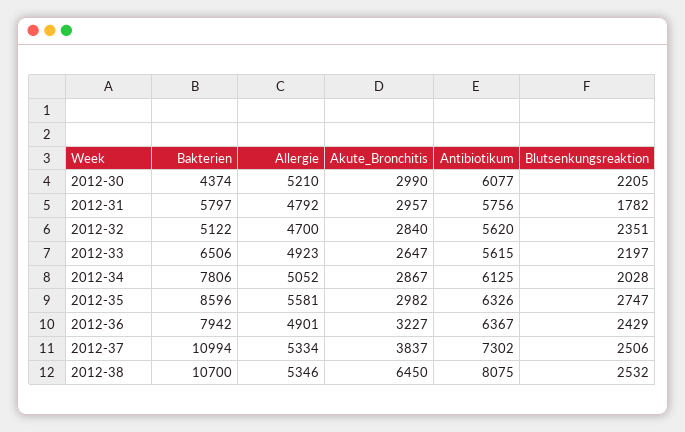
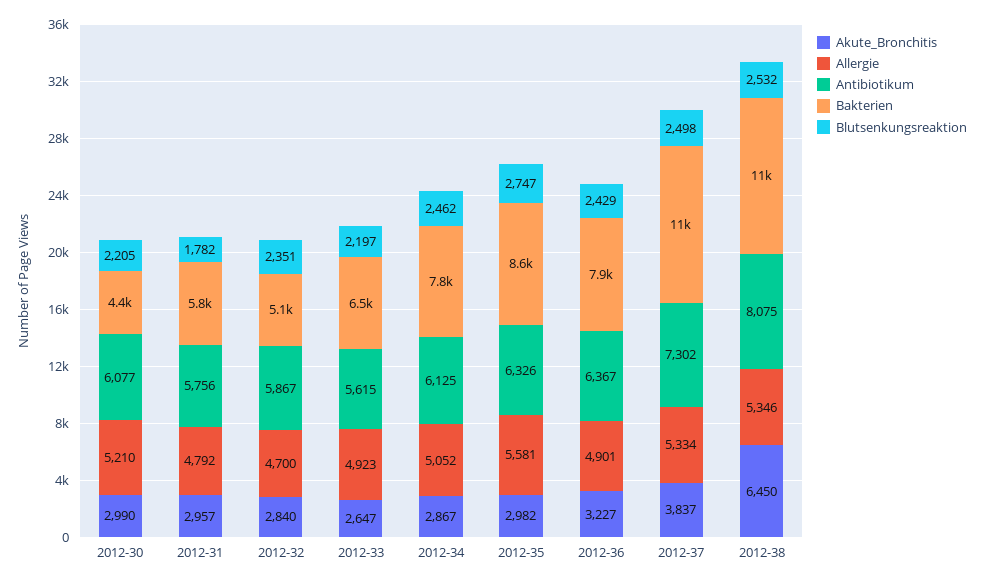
Antibiotikum, 2012-32: 5620 -> 5867
Blutsenkungsreaktion, 2012-34: 2028 -> 2462
Blutsenkungsreaktion, 2012-37: 2506 -> 2498

